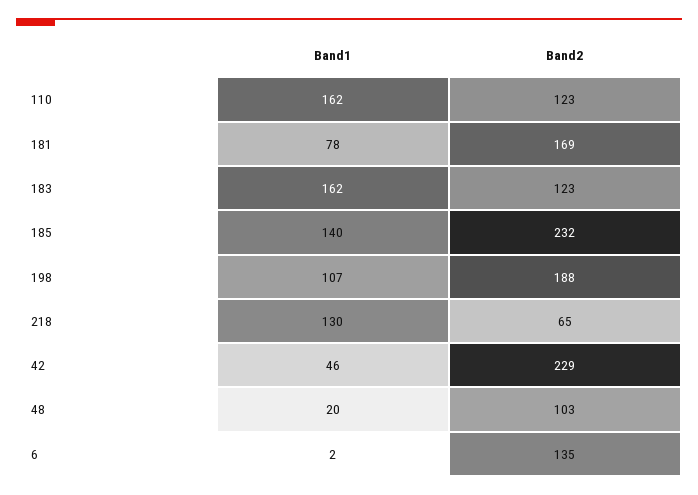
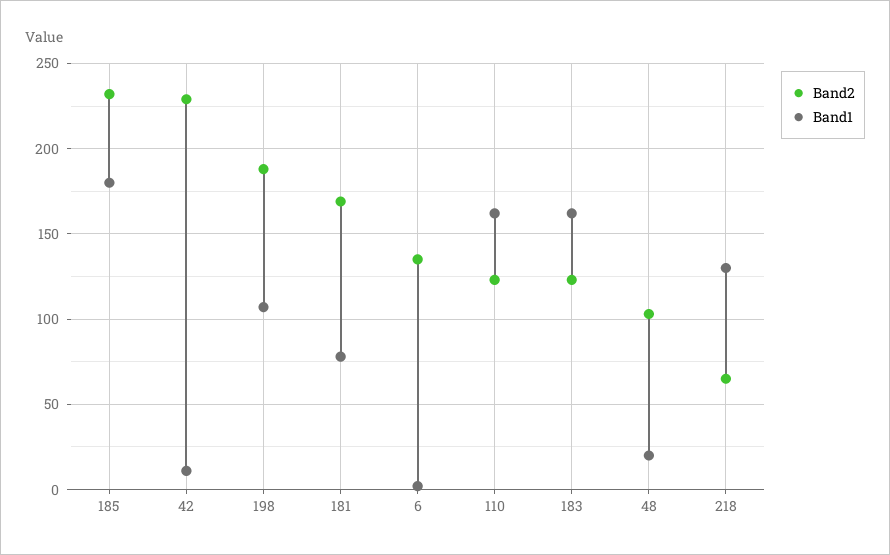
Band1, 185: 140 -> 180
Band1, 42: 46 -> 10

